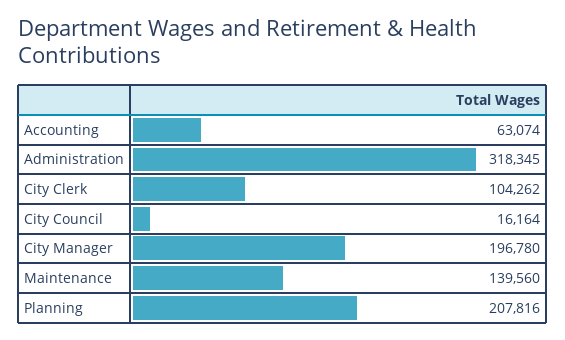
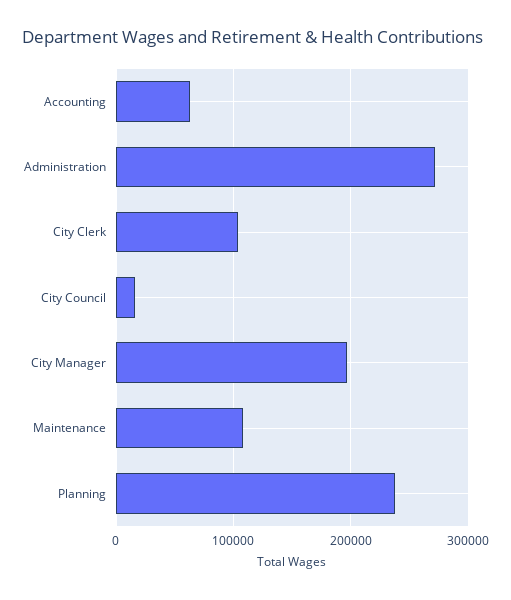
Administration: 318345 -> 270000
Maintenance: 139560 -> 110000
Planning: 207816 -> 240000

